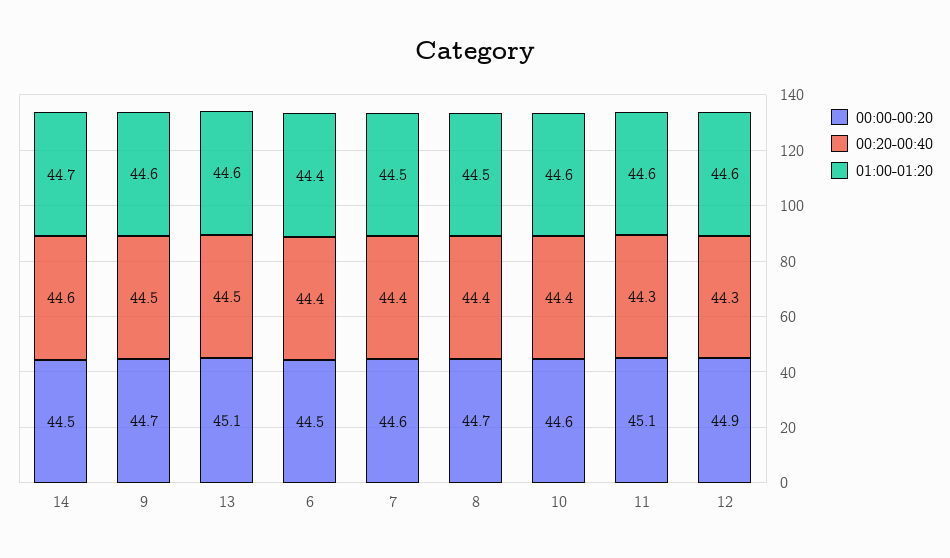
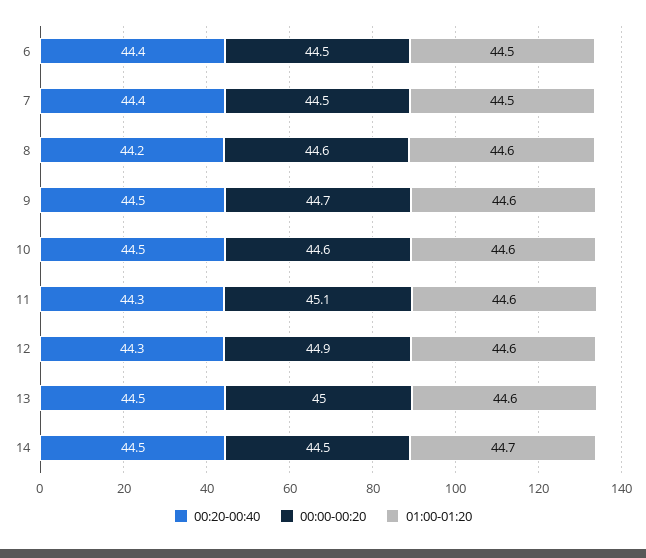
00:20-00:40, 14: 44.6 -> 44.5
00:00-00:20, 13: 45.1 -> 45
01:00-01:20, 6: 44.4 -> 44.5
00:00-00:20, 7: 44.6 -> 44.5
00:00-00:20, 8: 44.7 -> 44.6
00:20-00:40, 8: 44.4 -> 44.2
01:00-01:20, 8: 44.5 -> 44.6
00:20-00:40, 10: 44.4 -> 44.5

